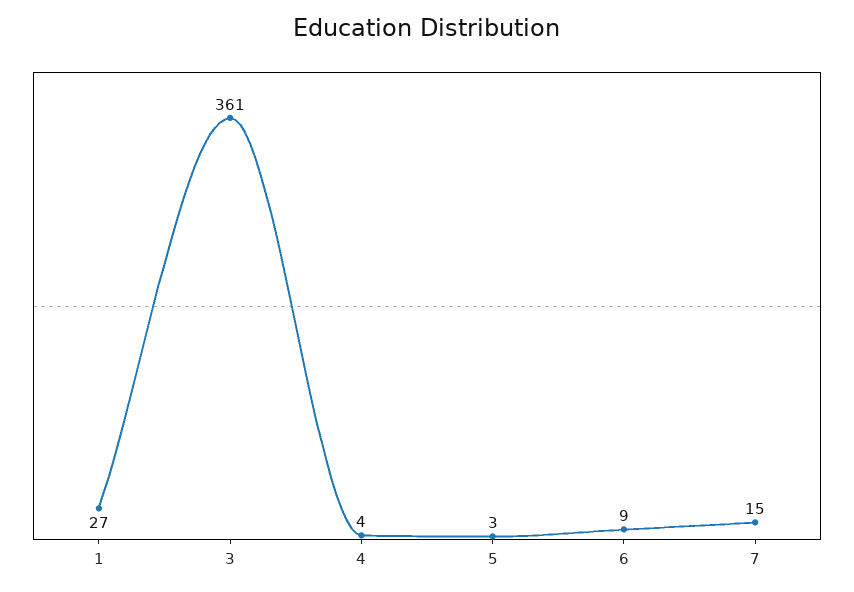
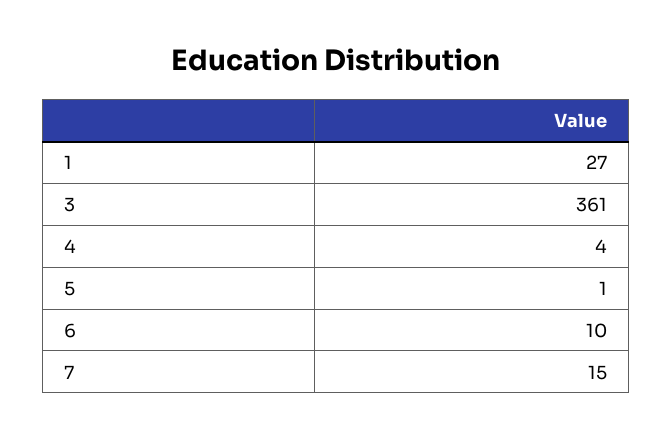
5: 3 -> 1
6: 9 -> 10

